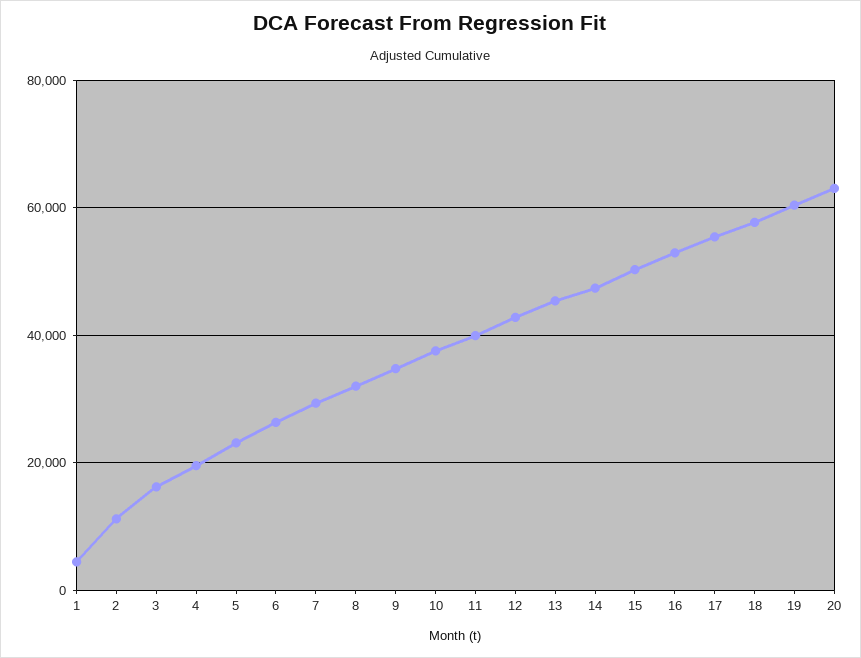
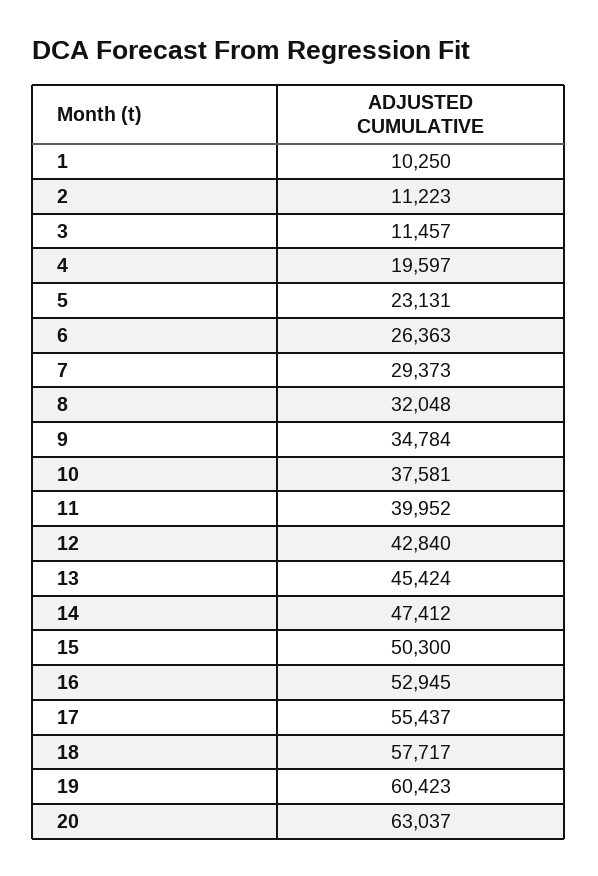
1: 4000 -> 10250
3: 16000 -> 11457

